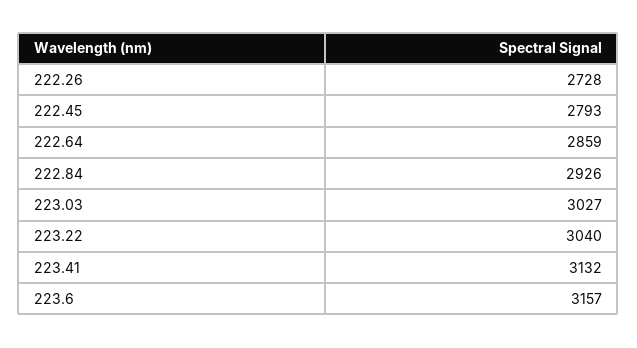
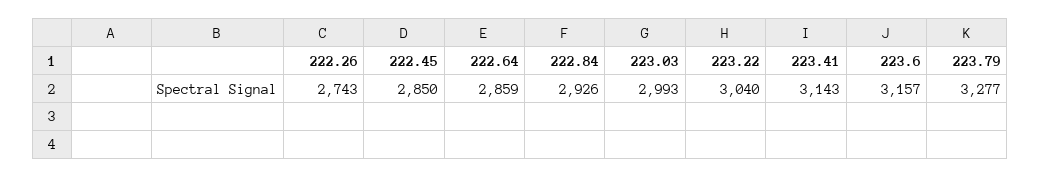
222.26: 2728 -> 2743
222.45: 2793 -> 2850
223.03: 3027 -> 2993
223.41: 3132 -> 3143
223.79: none -> 3277

